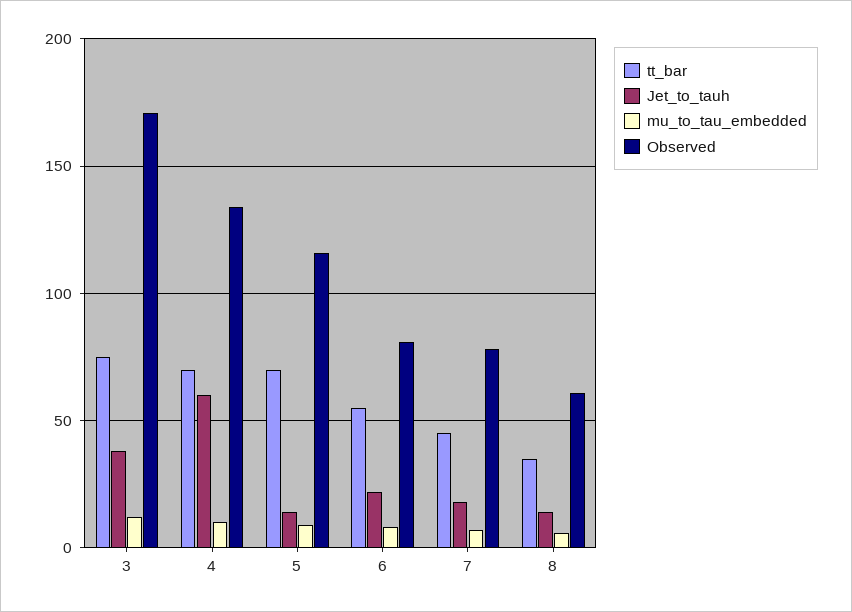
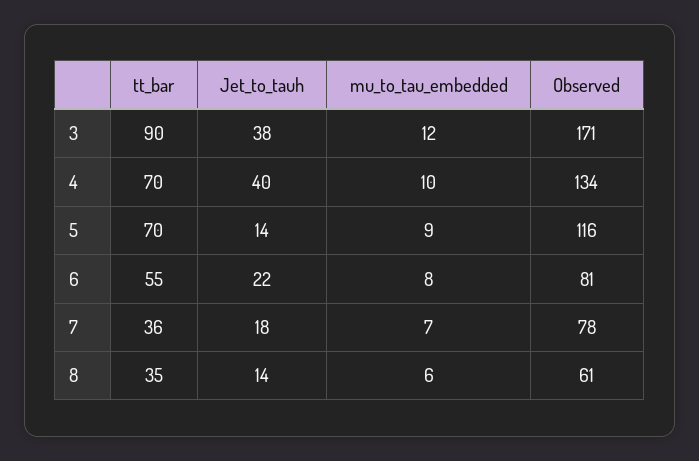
tt_bar, 3: 75 -> 90
Jet_to_tauh, 4: 60 -> 40
tt_bar, 7: 45 -> 36

